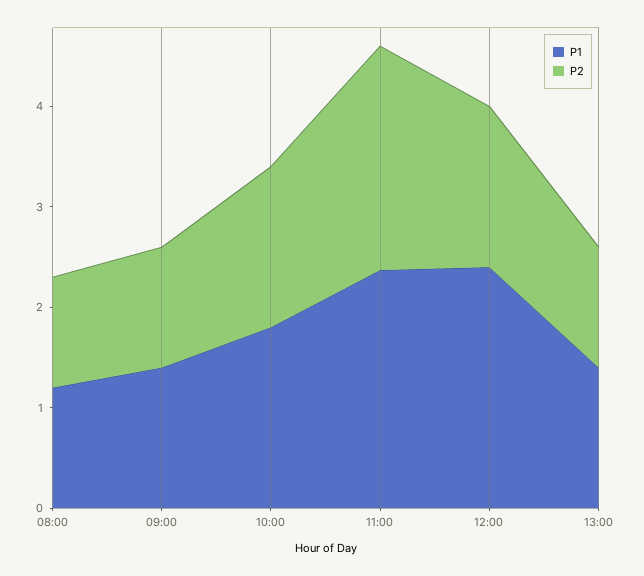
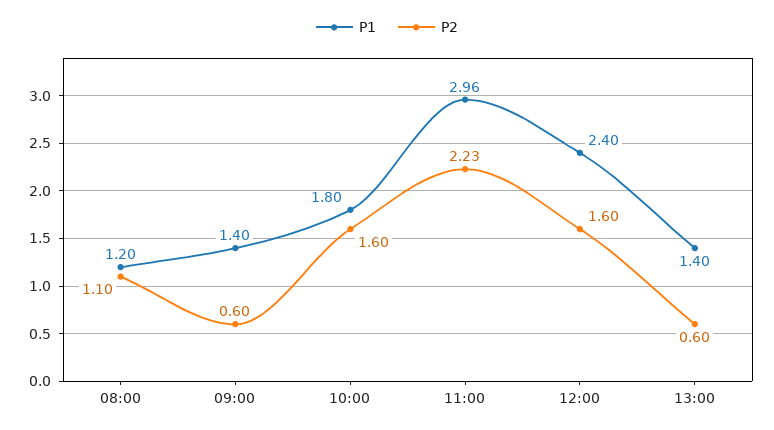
P2, 09:00: 1.2 -> 0.6
P1, 11:00: 2.4 -> 2.96
P2, 13:00: 1.2 -> 0.6

